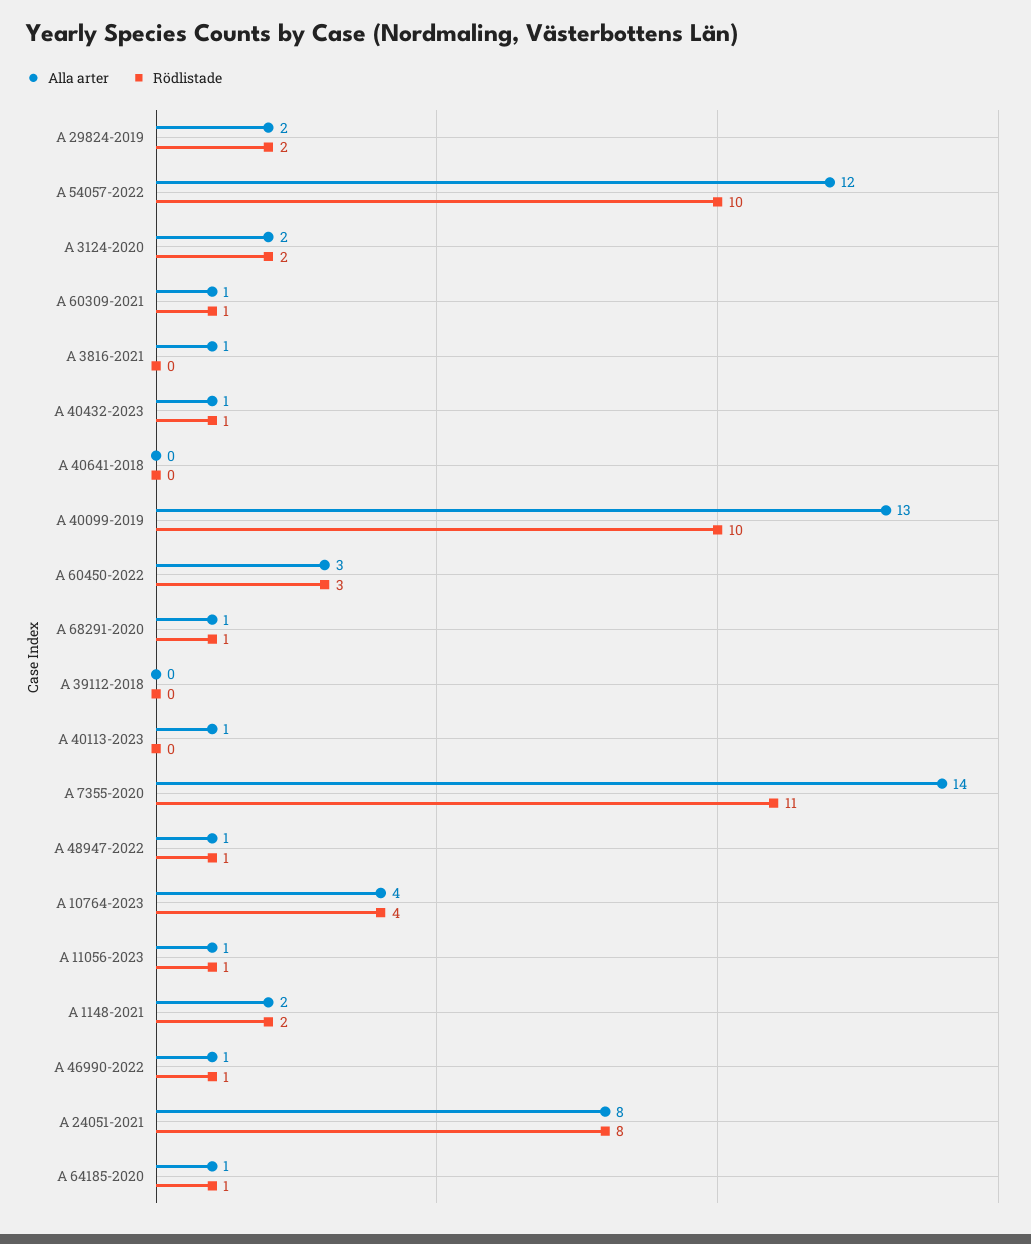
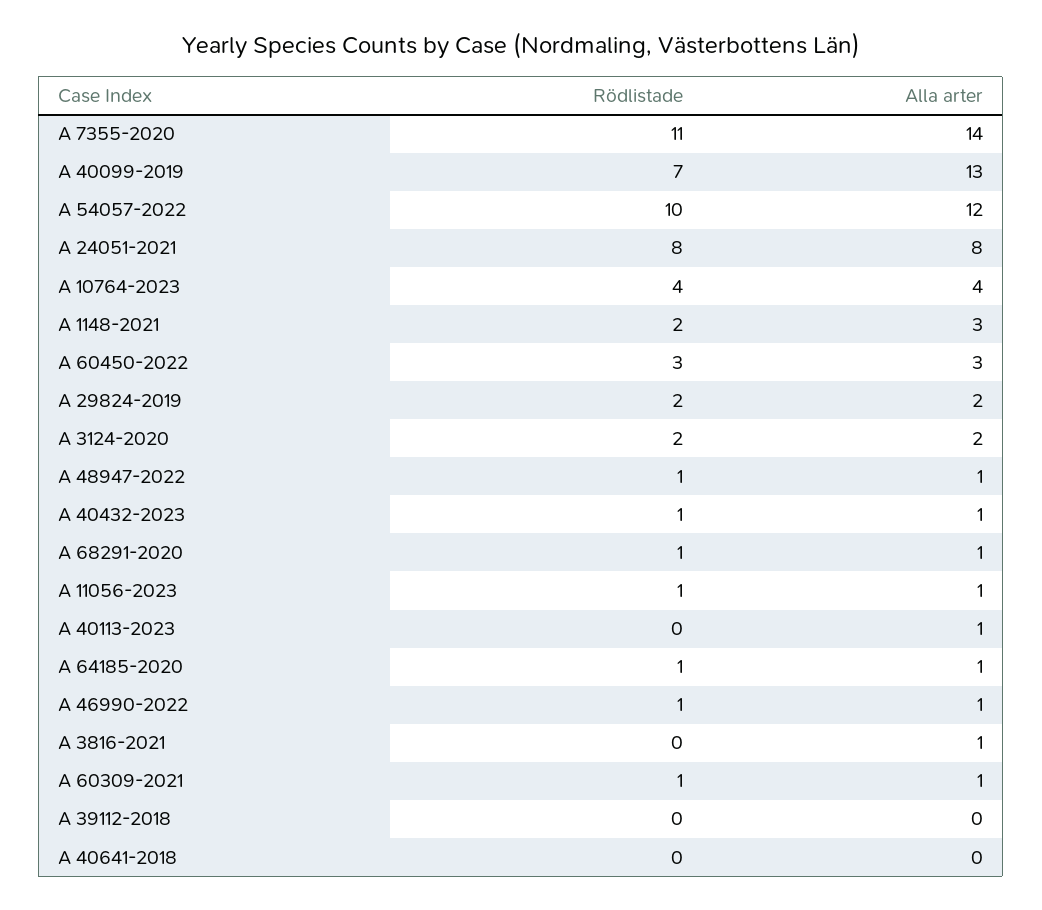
Rödlistade, A 40099-2019: 10 -> 7
Alla arter, A 1148-2021: 2 -> 3

